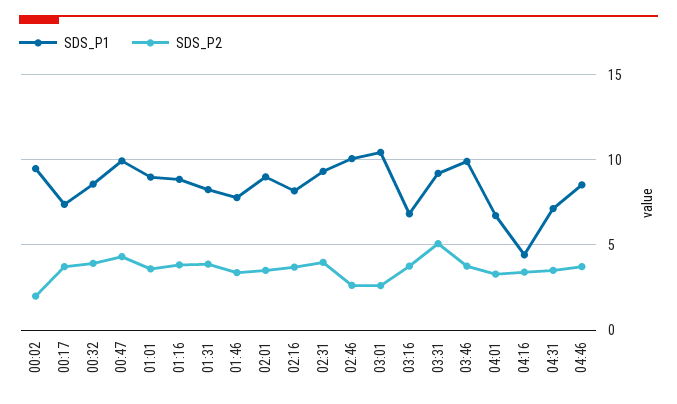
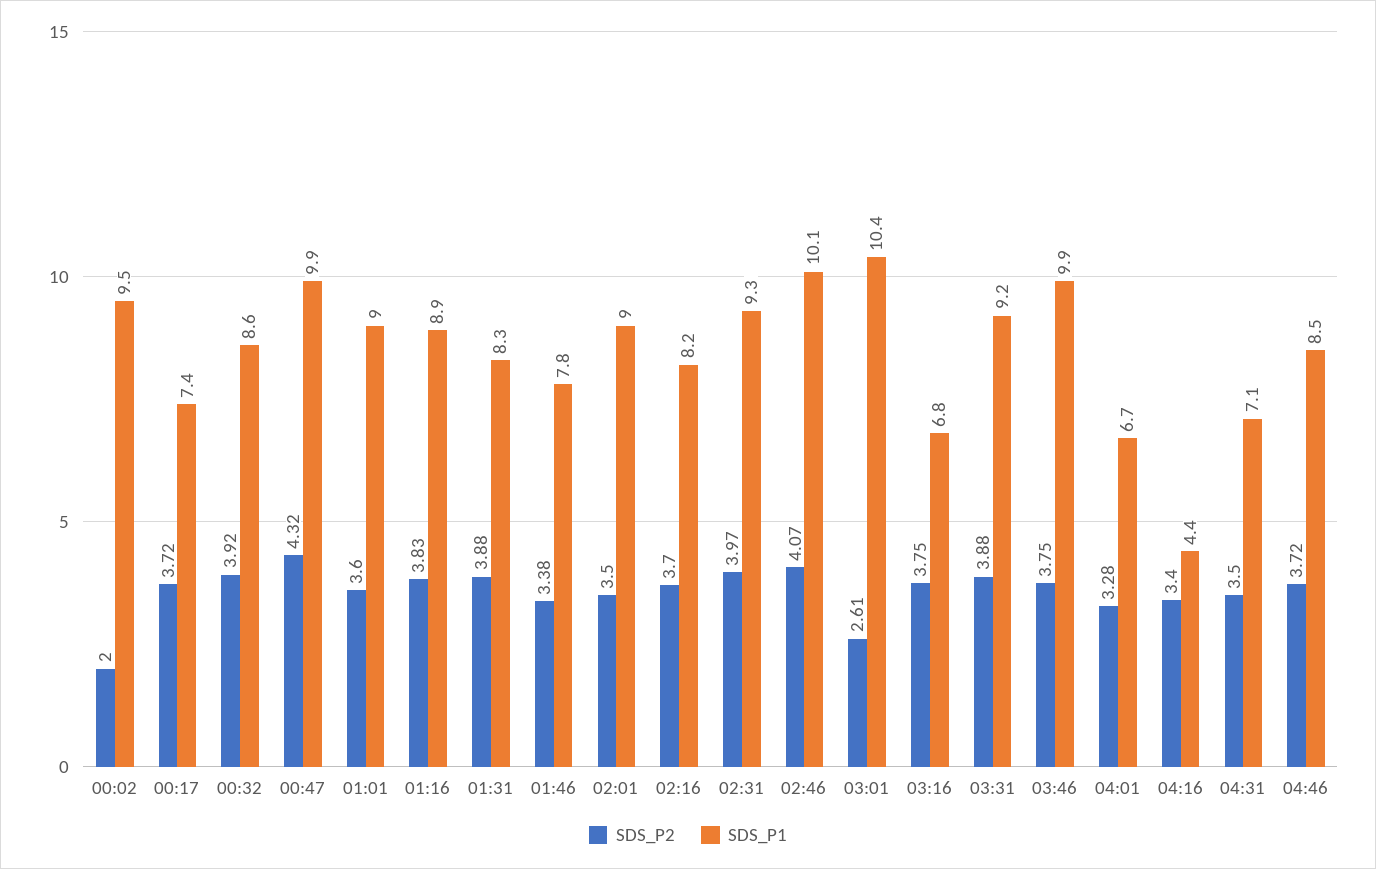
SDS_P2, 02:46: 2.5 -> 4.07
SDS_P2, 03:31: 5 -> 3.88

